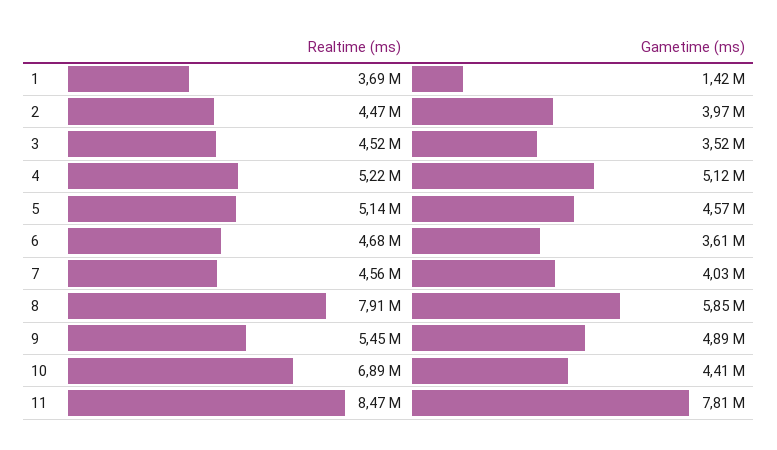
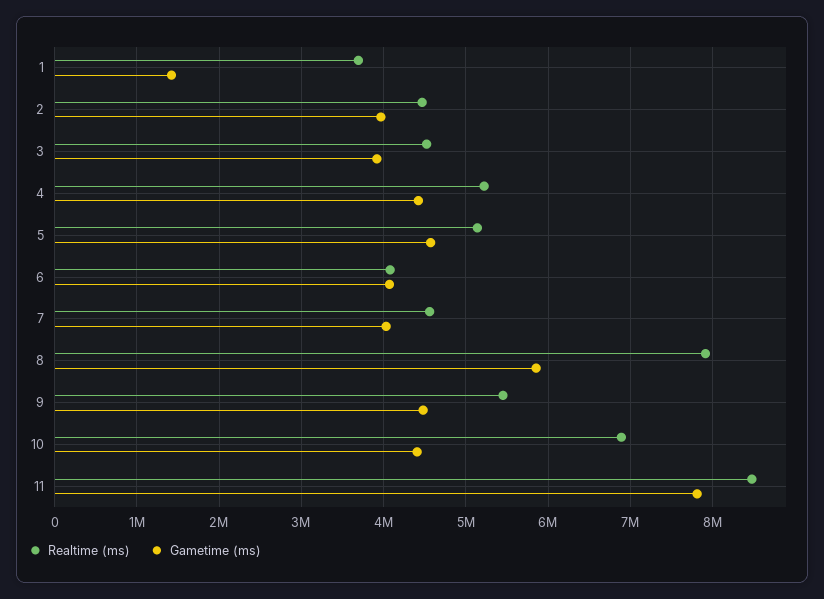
Gametime (ms), 3: 3520000 -> 3900000
Gametime (ms), 4: 5120000 -> 4400000
Realtime (ms), 6: 4680000 -> 4100000
Gametime (ms), 6: 3610000 -> 4100000
Gametime (ms), 9: 4890000 -> 4500000

